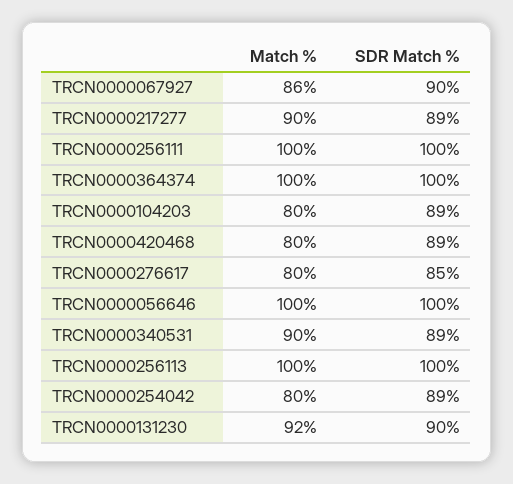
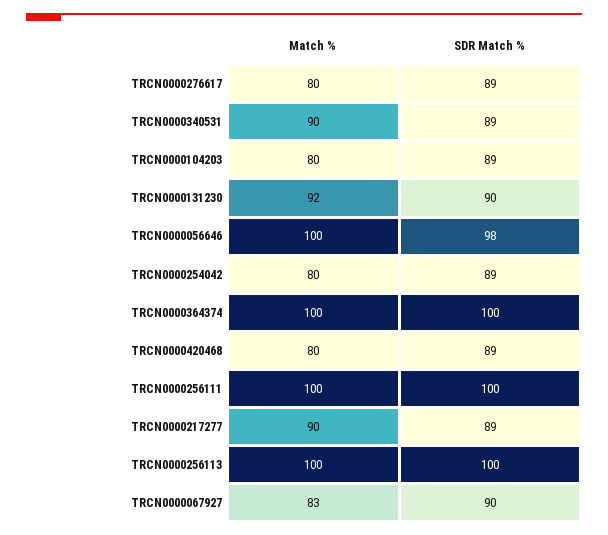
Match %, TRCN0000067927: 86 -> 83
SDR Match %, TRCN0000276617: 85 -> 89
SDR Match %, TRCN0000056646: 100 -> 98

